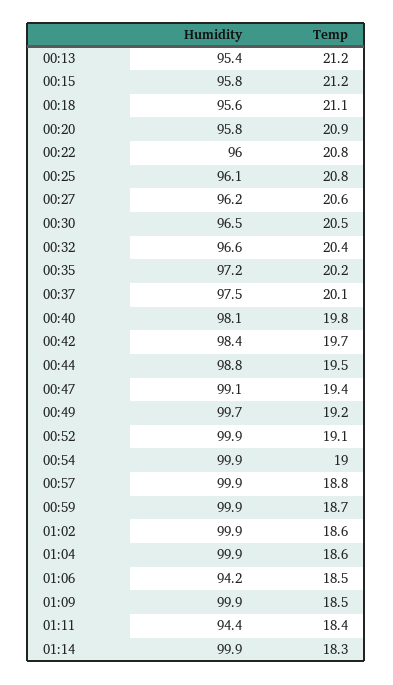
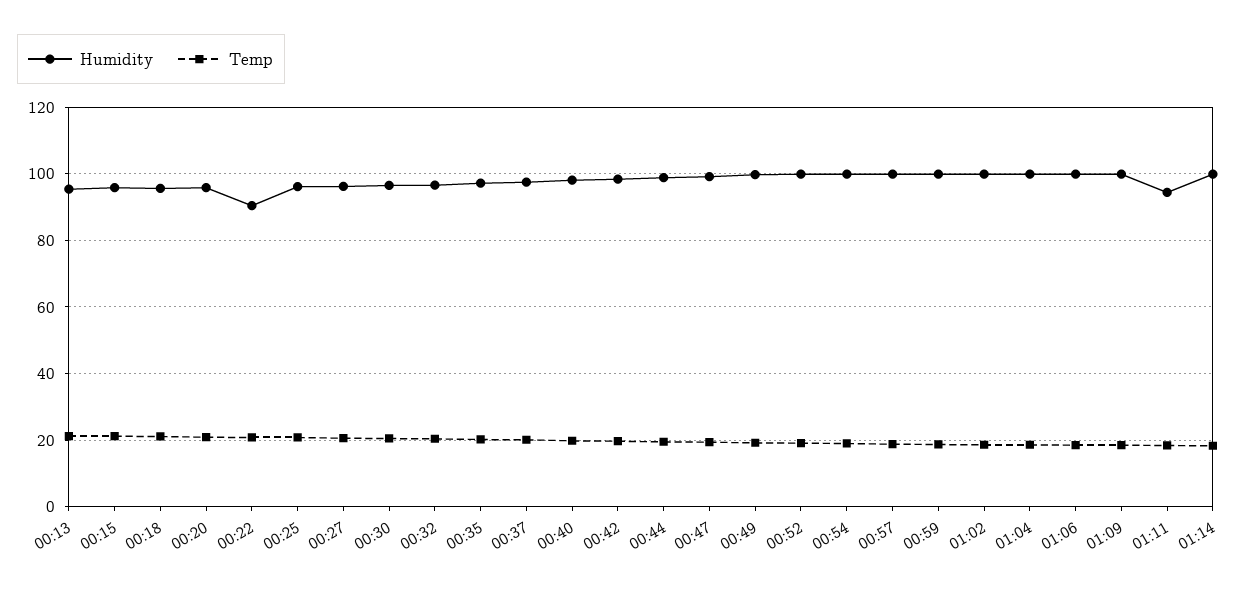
Humidity, 00:22: 96 -> 90
Humidity, 01:06: 94.2 -> 100

